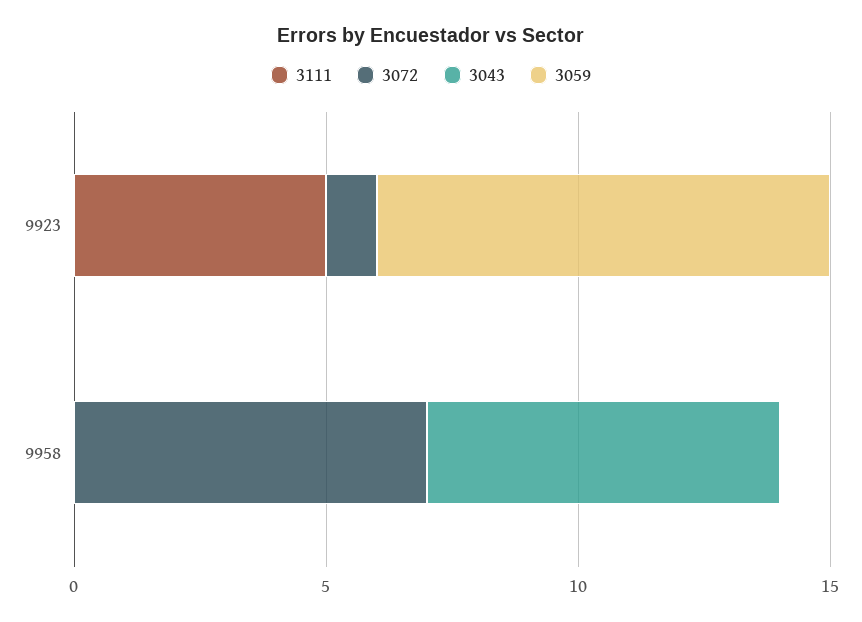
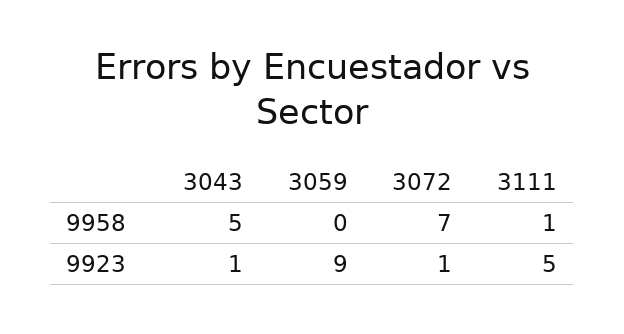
3043, 9923: 0 -> 1
3111, 9958: 0 -> 1
3043, 9958: 7 -> 5

